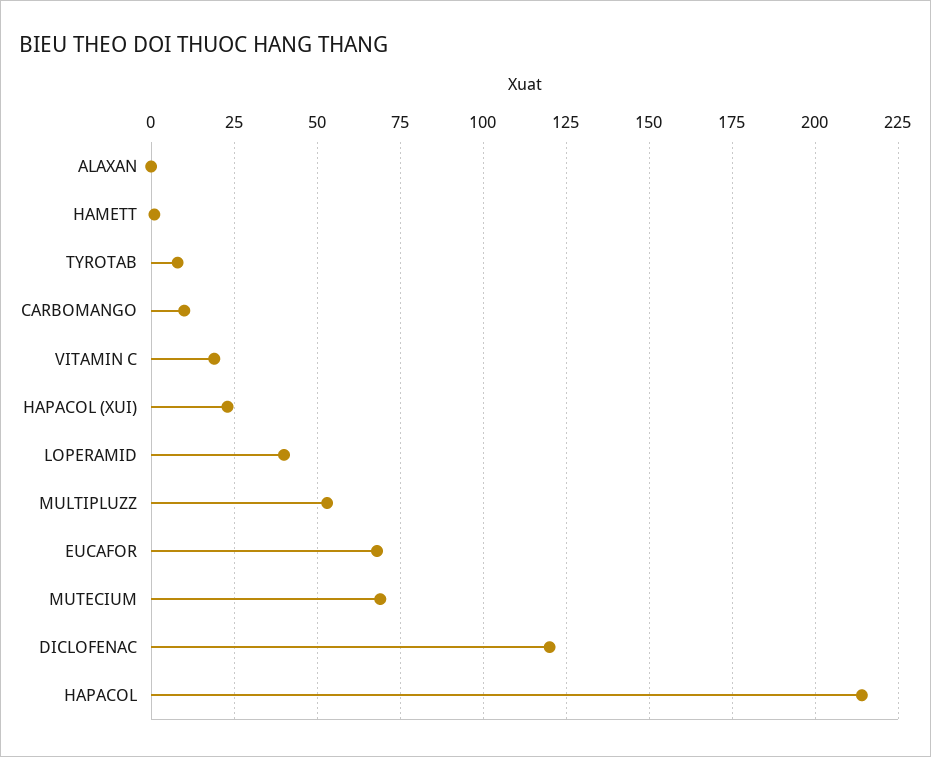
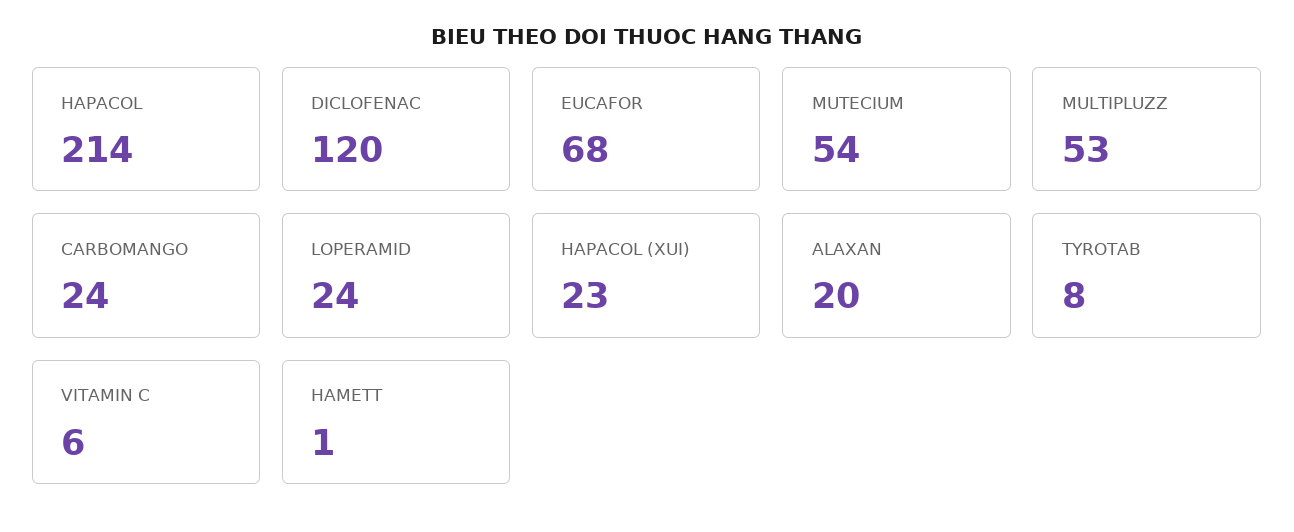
ALAXAN: 0 -> 20
CARBOMANGO: 10 -> 24
VITAMIN C: 20 -> 6
LOPERAMID: 40 -> 24
MUTECIUM: 70 -> 54

